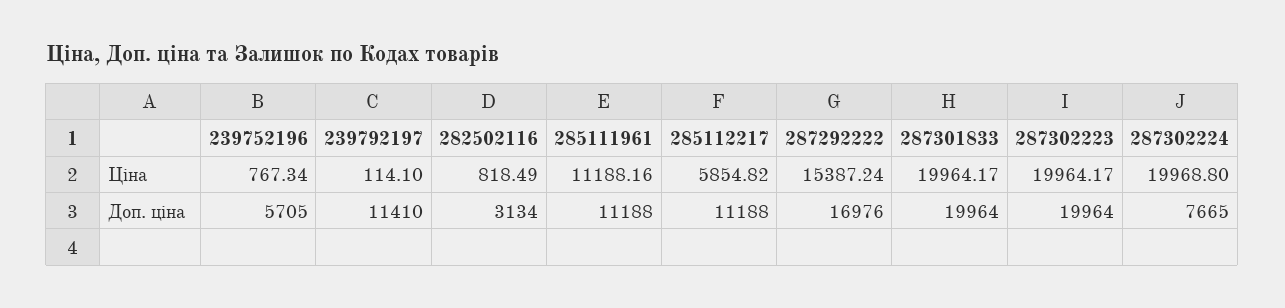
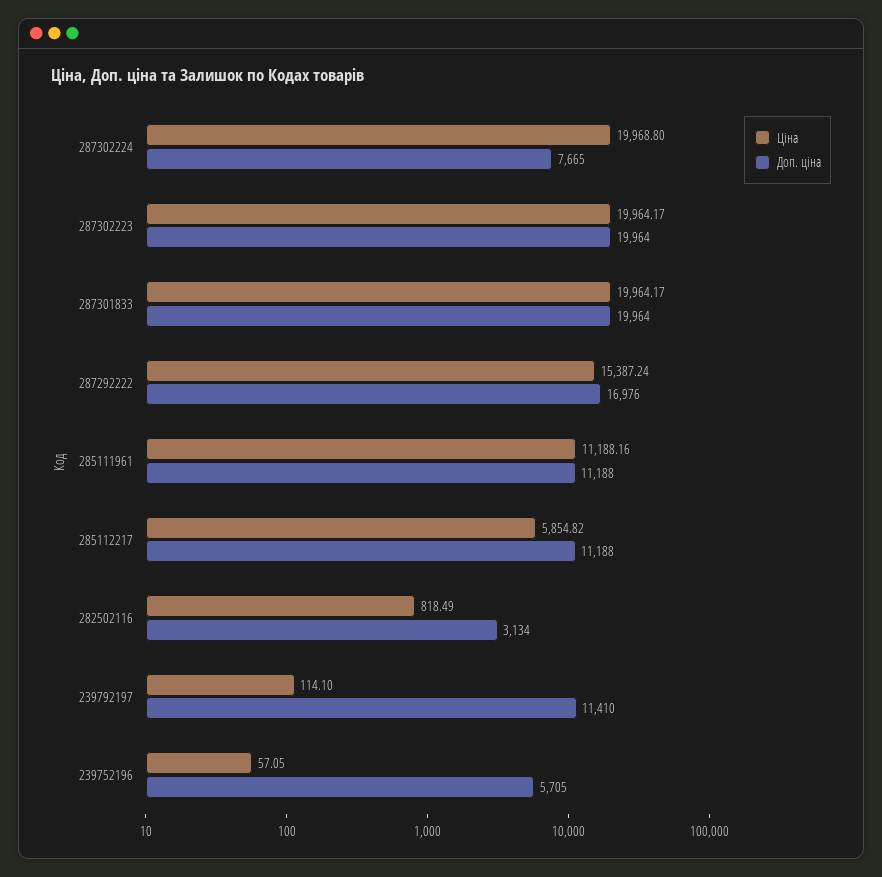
Ціна, 239752196: 767.34 -> 57.05

